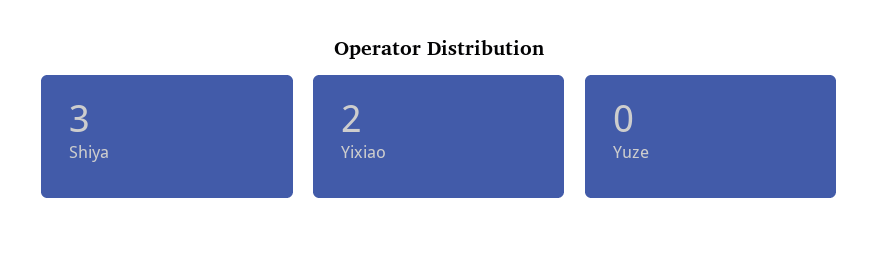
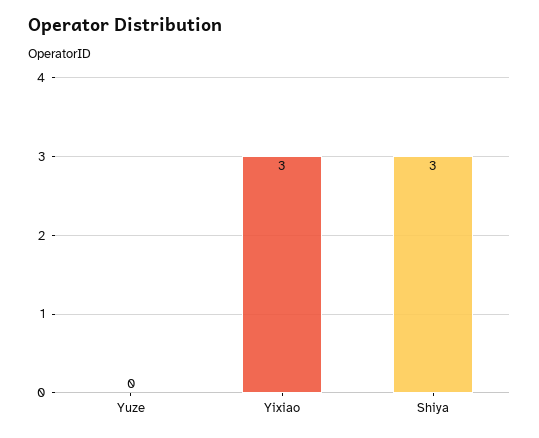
Yixiao: 2 -> 3

